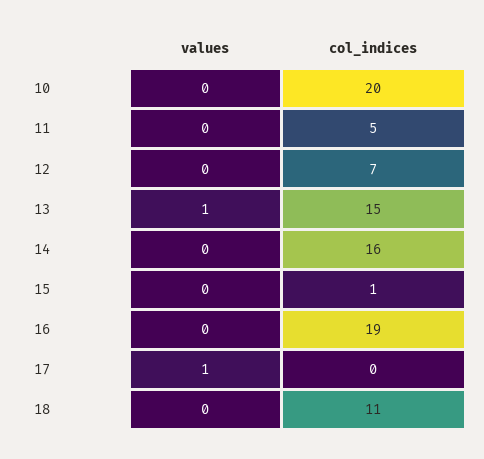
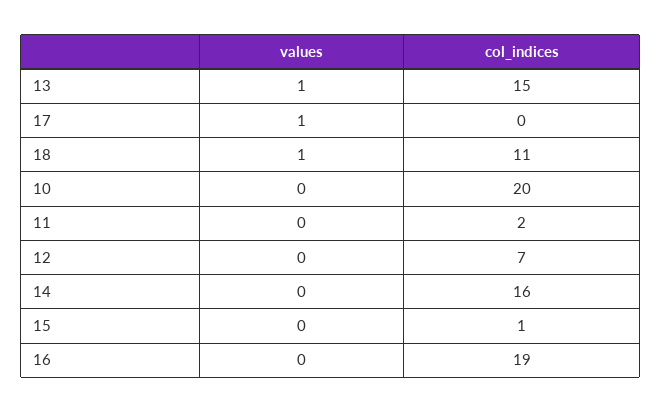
col_indices, 11: 5 -> 2
values, 18: 0 -> 1

